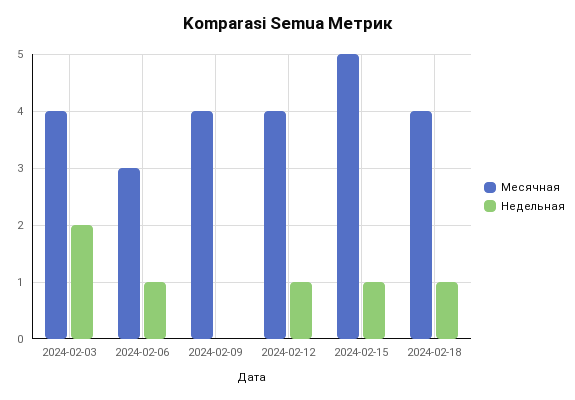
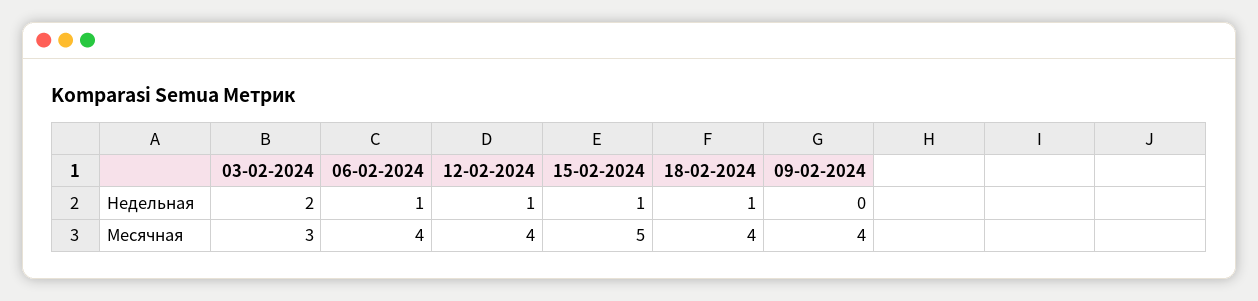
Месячная, 2024-02-03: 4 -> 3
Месячная, 2024-02-06: 3 -> 4

